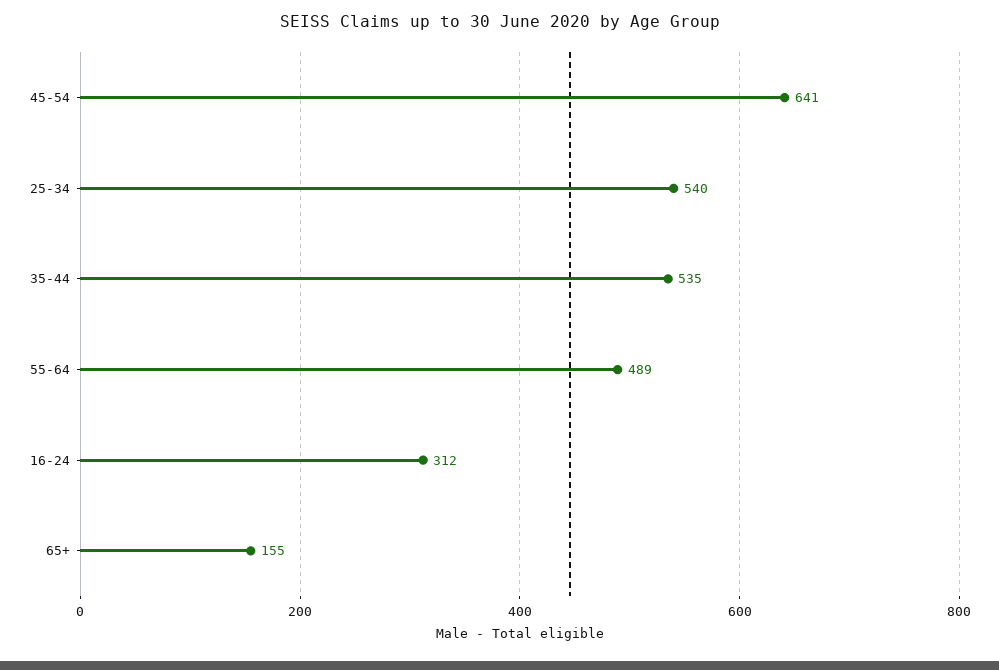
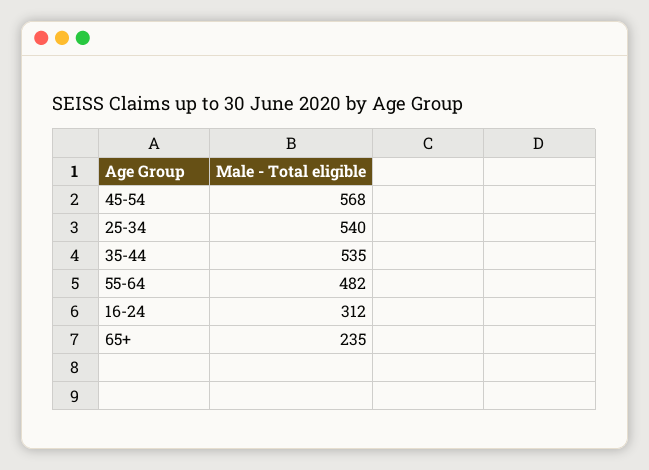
45-54: 641 -> 568
55-64: 489 -> 482
65+: 155 -> 235

